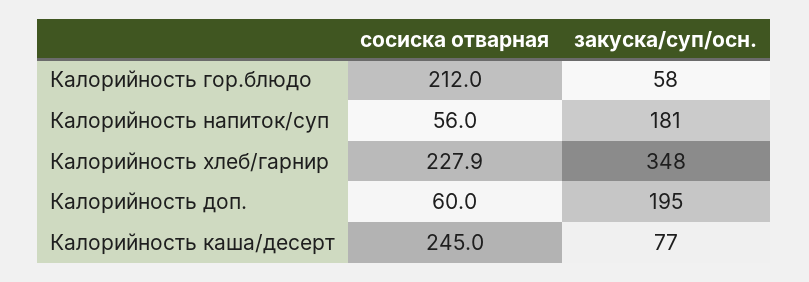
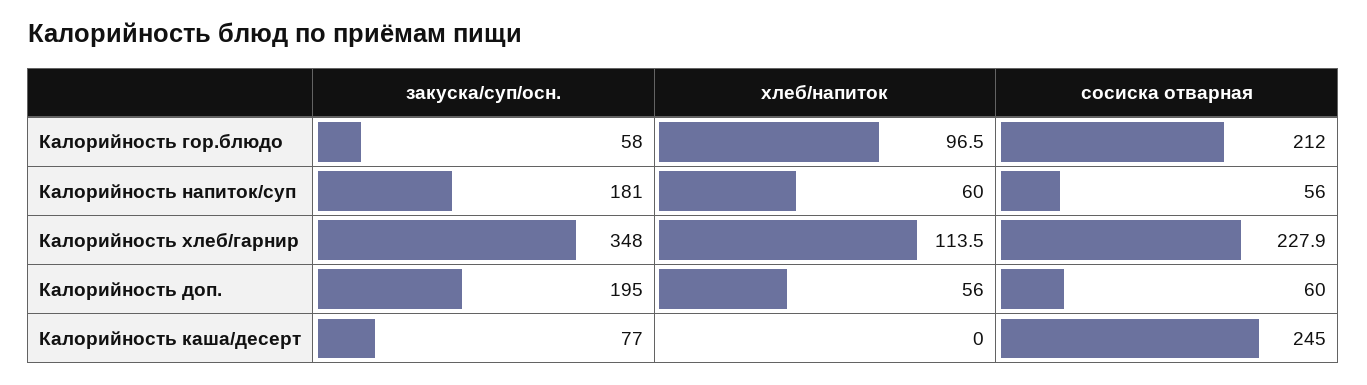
хлеб/напиток, Калорийность гор.блюдо: none -> 96.5
хлеб/напиток, Калорийность напиток/суп: none -> 60
хлеб/напиток, Калорийность хлеб/гарнир: none -> 113.5
хлеб/напиток, Калорийность доп.: none -> 56
хлеб/напиток, Калорийность каша/десерт: none -> 0

